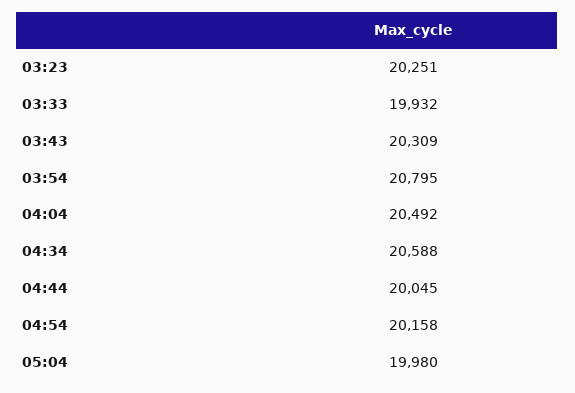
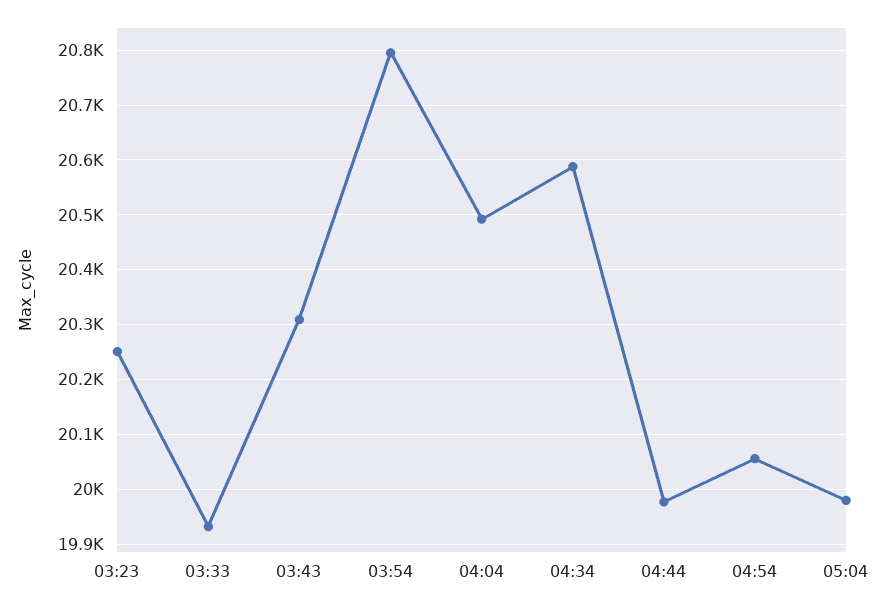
04:44: 20045 -> 19980
04:54: 20158 -> 20060

